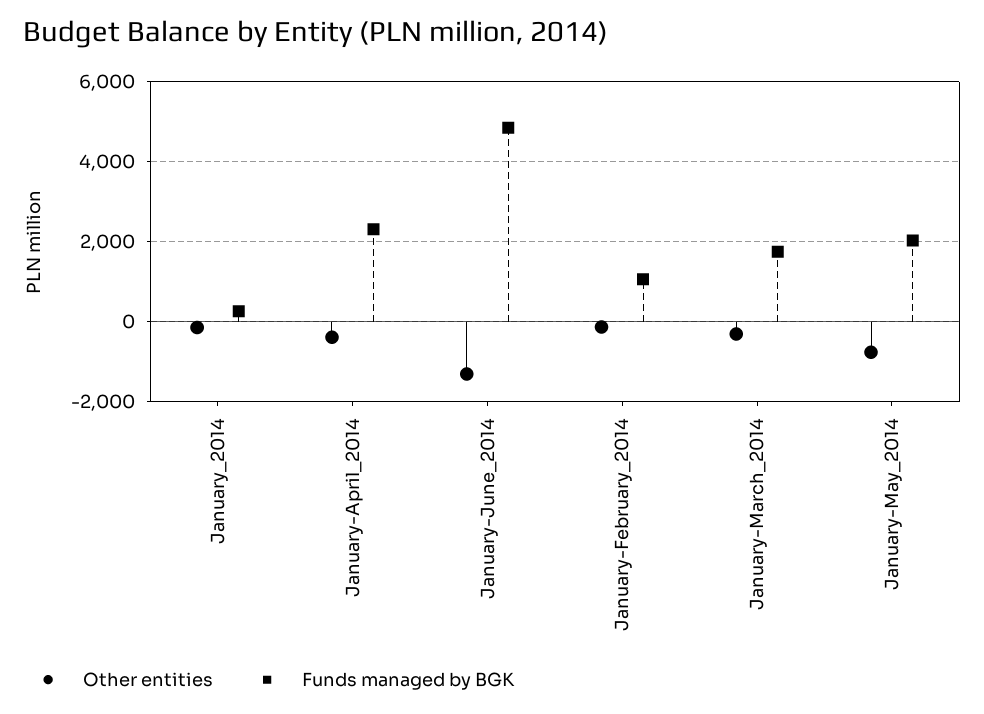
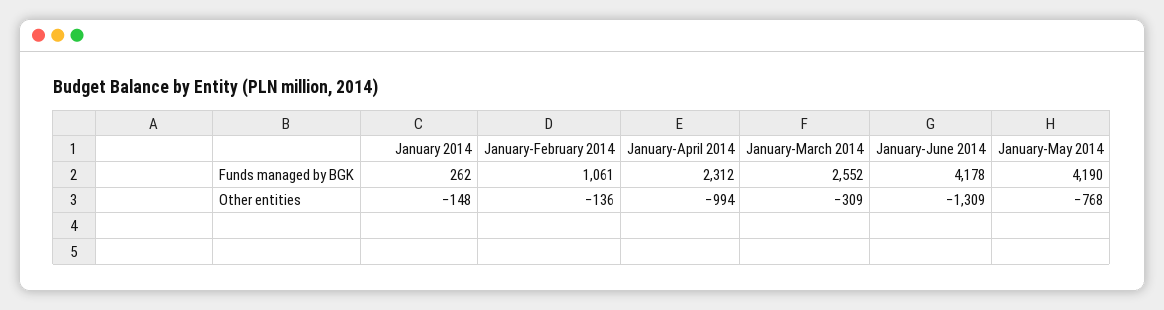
Other entities, January-April_2014: -400 -> -994
Funds managed by BGK, January-June_2014: 4800 -> 4178
Funds managed by BGK, January-March_2014: 1800 -> 2552
Funds managed by BGK, January-May_2014: 2000 -> 4190

